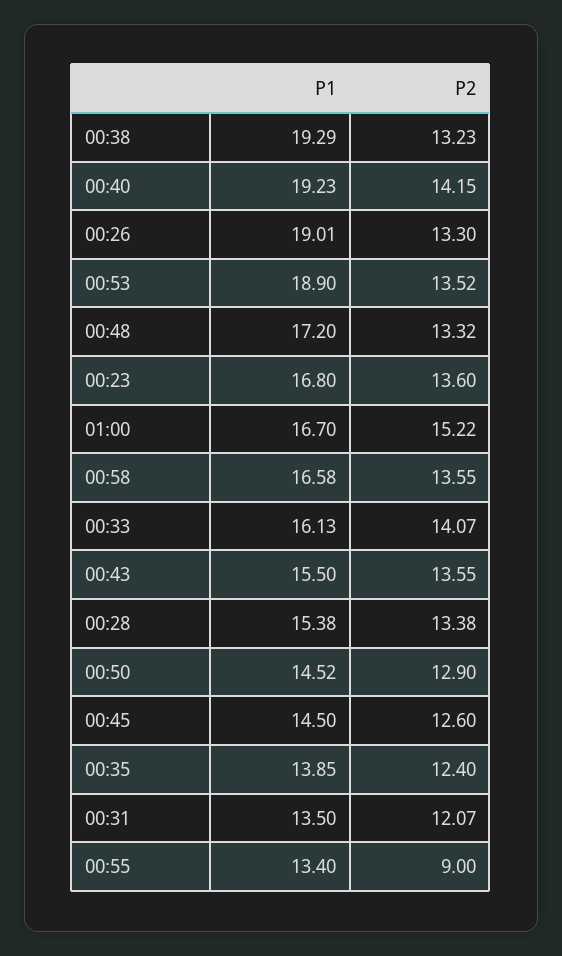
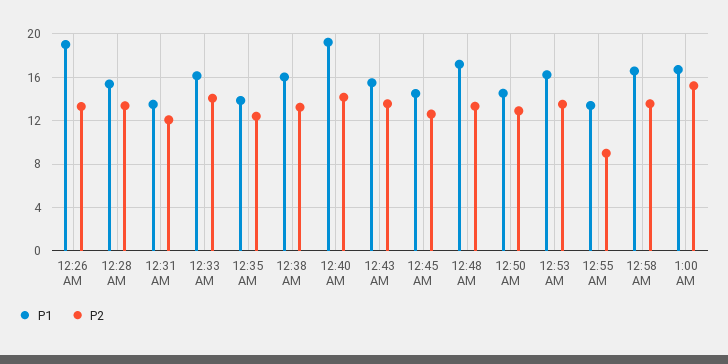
P1, 00:38: 19.29 -> 16
P1, 00:53: 18.9 -> 16
P1, 00:23: 16.8 -> none
P2, 00:23: 13.6 -> none

